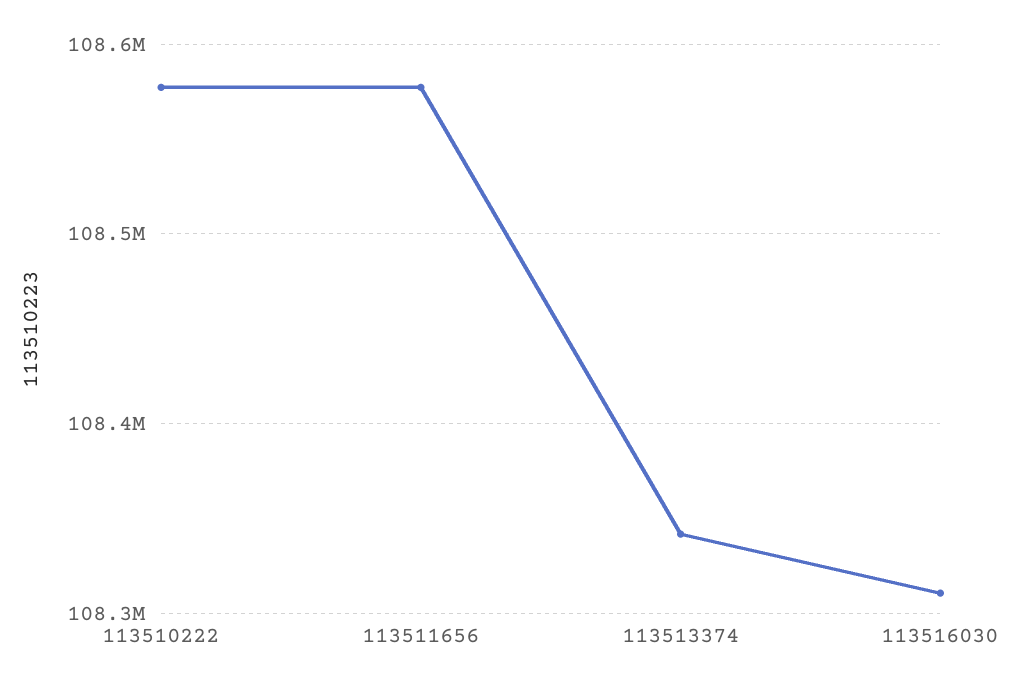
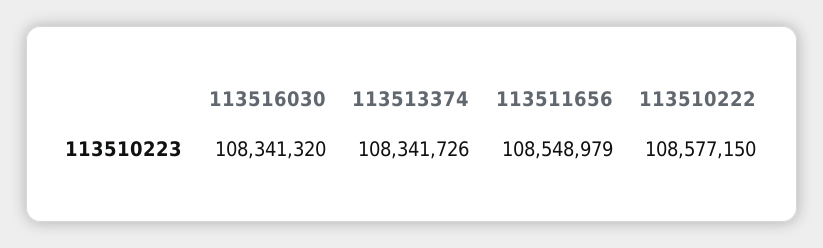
113511656: 108580000 -> 108548979
113516030: 108310000 -> 108341320

